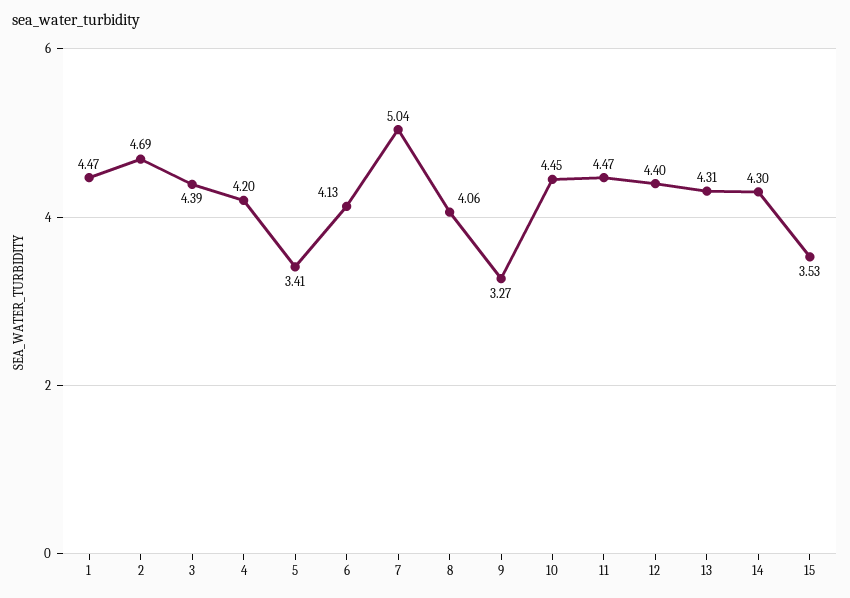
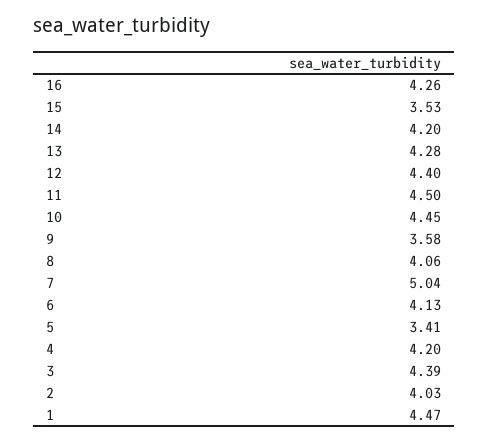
2: 4.69 -> 4.03
9: 3.27 -> 3.58
11: 4.47 -> 4.5
13: 4.31 -> 4.28
14: 4.3 -> 4.2
16: none -> 4.26

